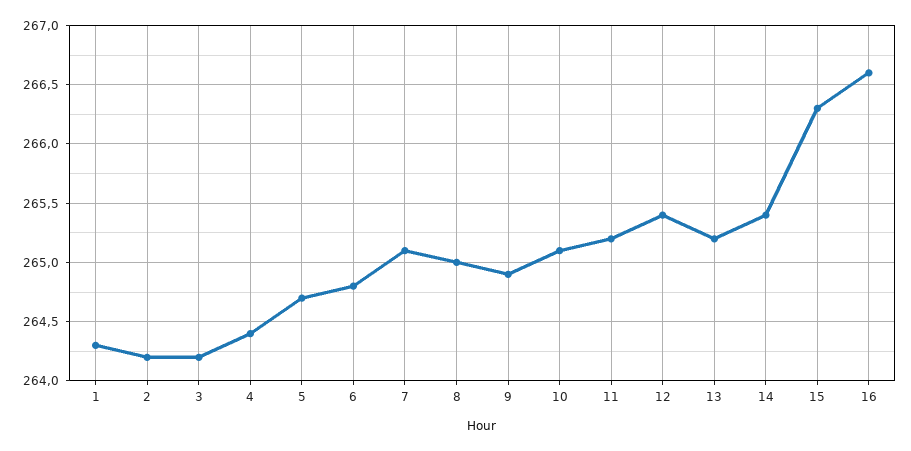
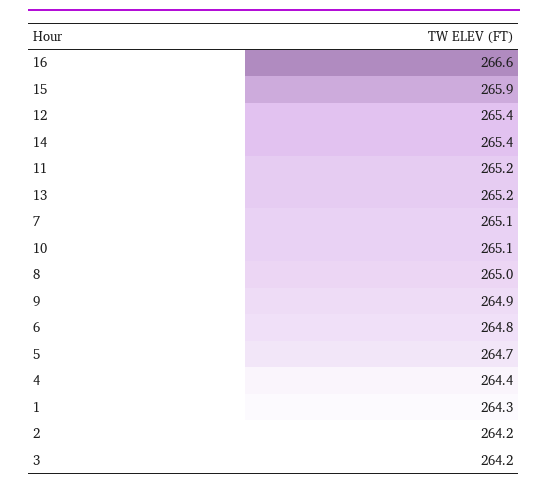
15: 266.3 -> 265.9

